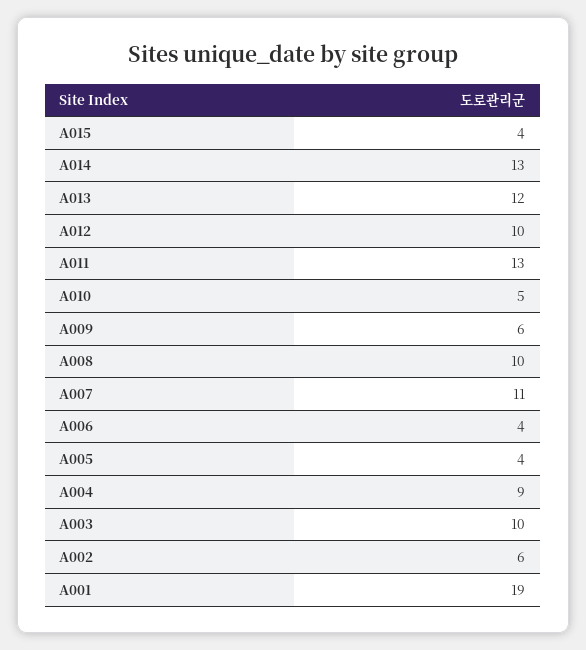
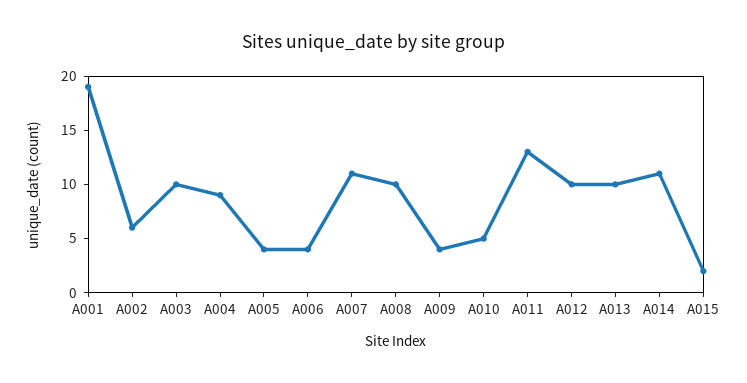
A015: 4 -> 2
A014: 13 -> 11
A013: 12 -> 10
A009: 6 -> 4

